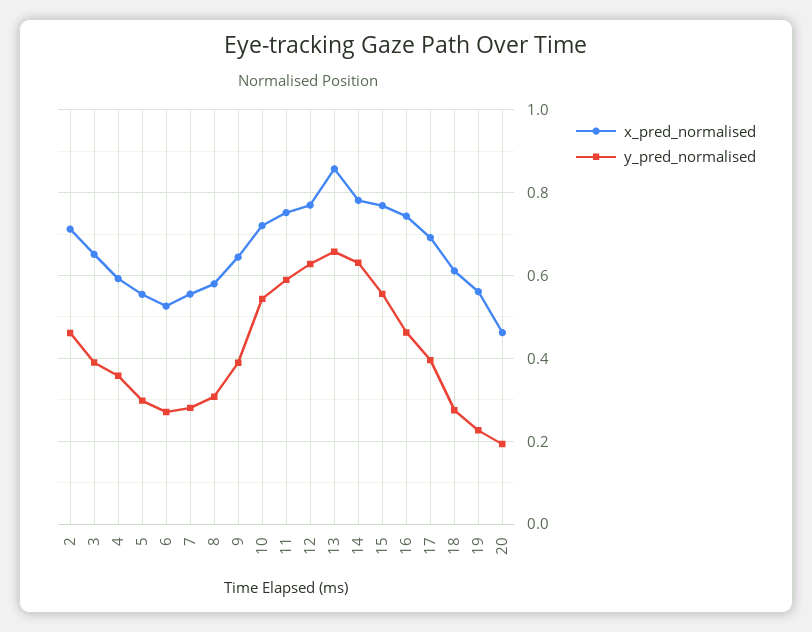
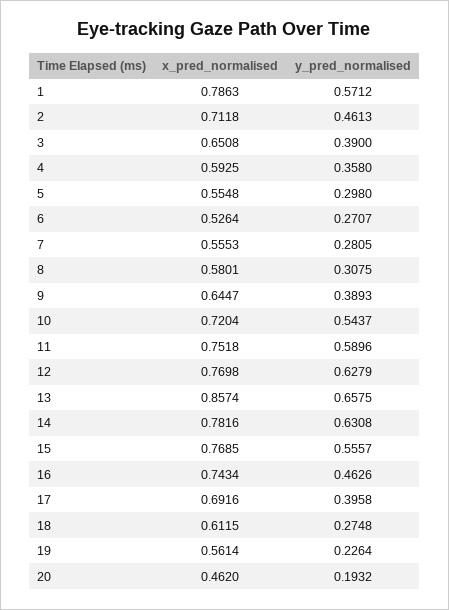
x_pred_normalised, 1: none -> 0.7863
y_pred_normalised, 1: none -> 0.5712

